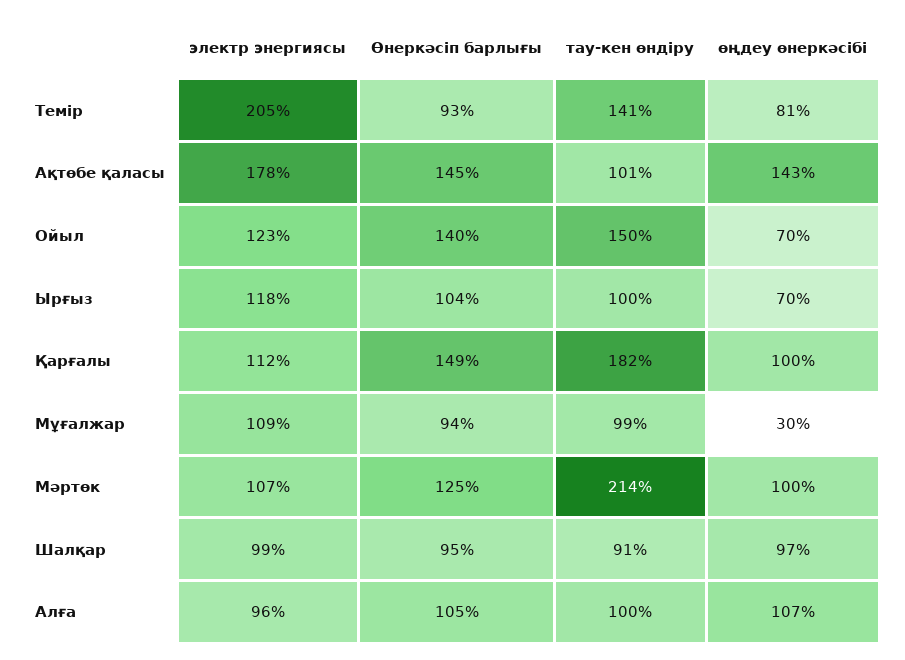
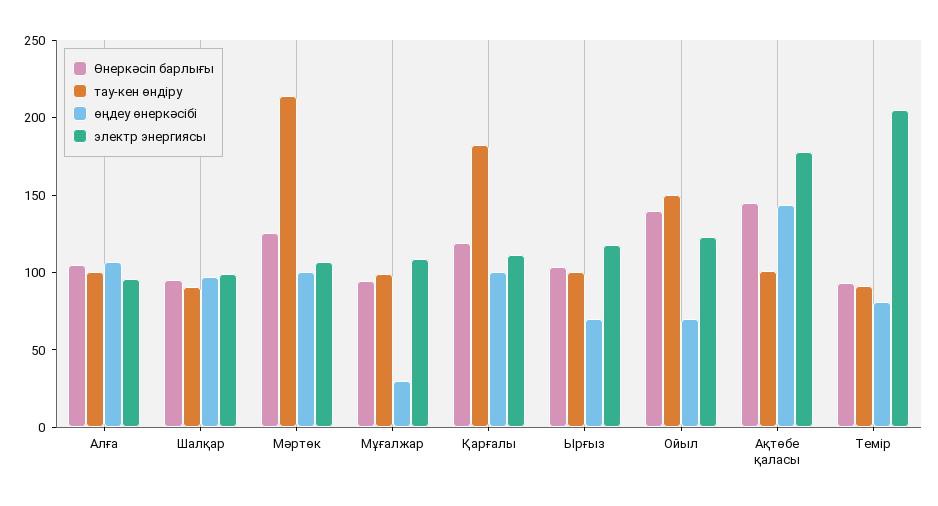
тау-кен өндіру, Темір: 141 -> 90
Өнеркәсіп барлығы, Қарғалы: 149 -> 120

